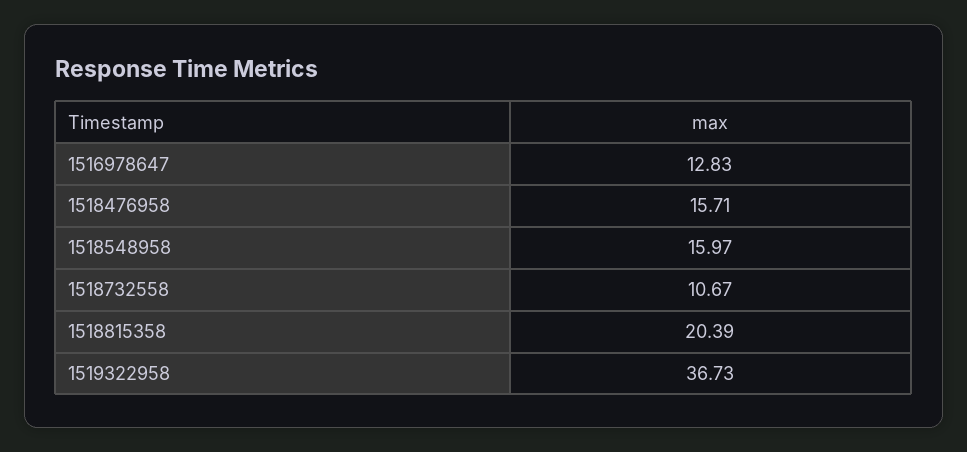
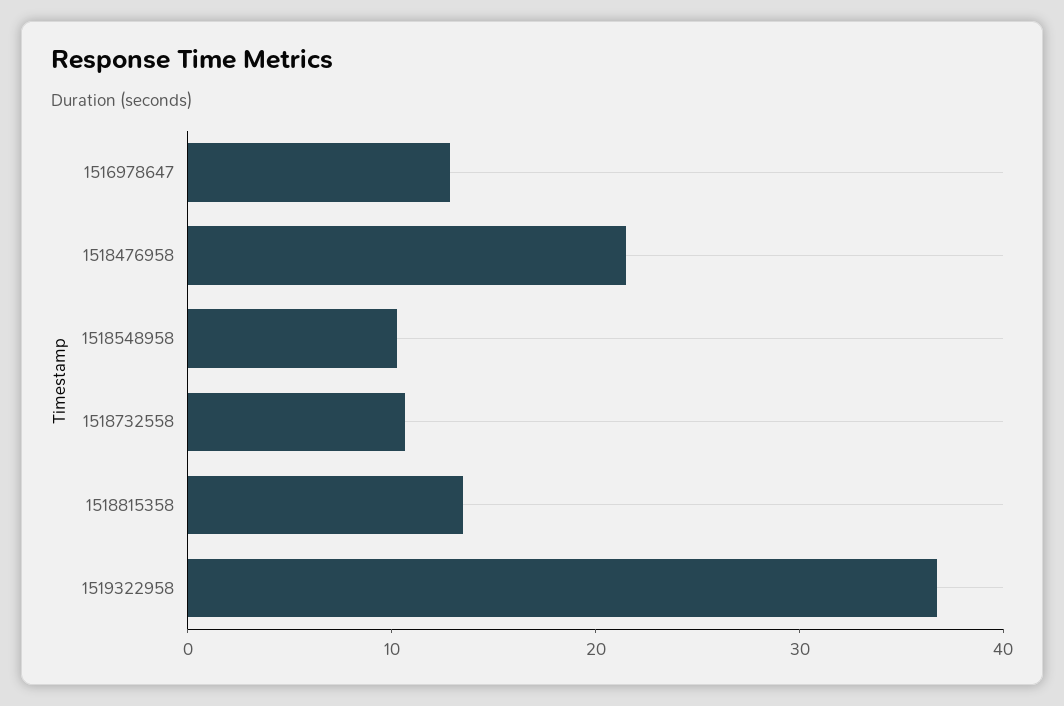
1518476958: 15.71 -> 22
1518548958: 15.97 -> 10
1518815358: 20.39 -> 14

